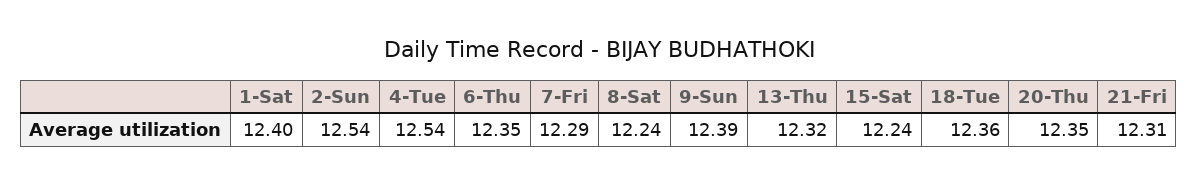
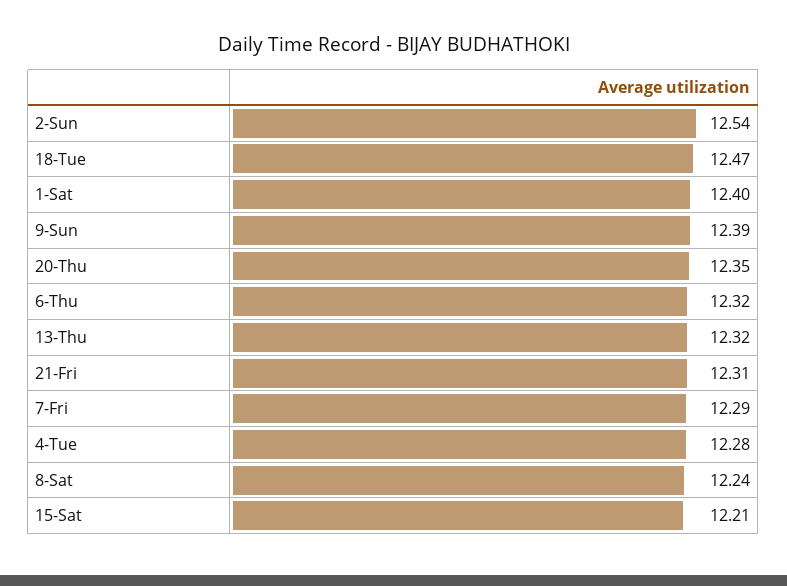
4-Tue: 12.54 -> 12.28
6-Thu: 12.35 -> 12.32
15-Sat: 12.24 -> 12.21
18-Tue: 12.36 -> 12.47

